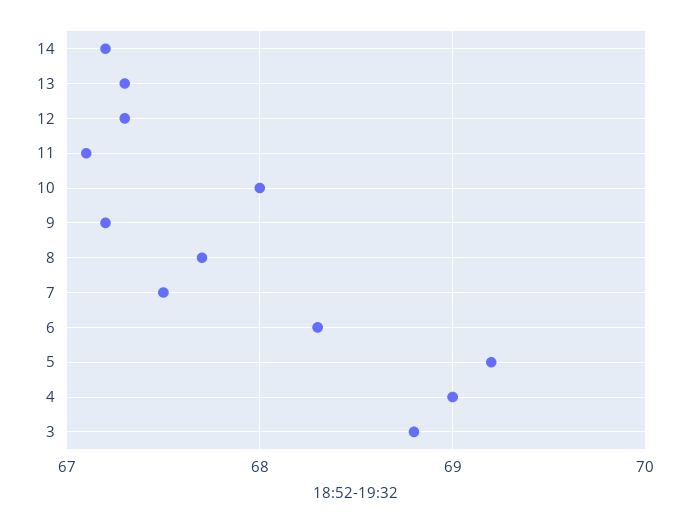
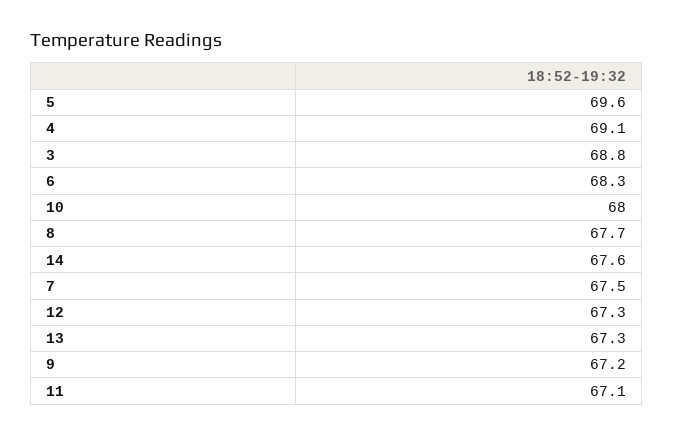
14: 67.2 -> 67.6
5: 69.2 -> 69.6
4: 69 -> 69.1

